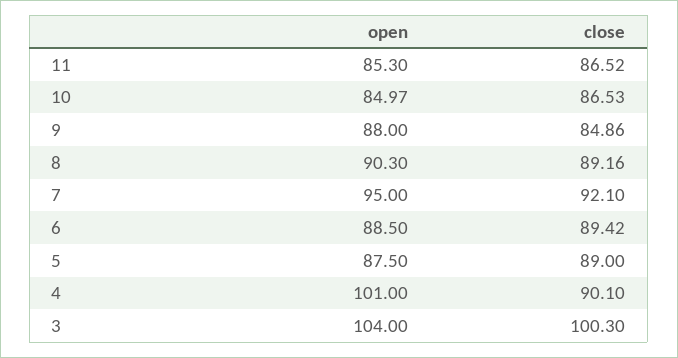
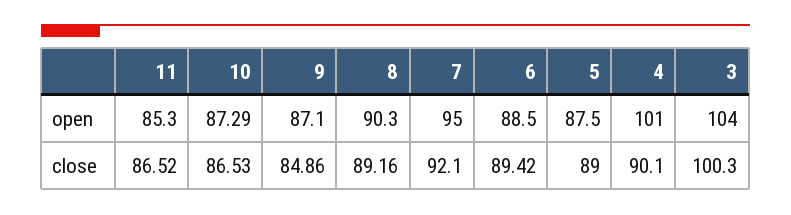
open, 10: 84.97 -> 87.29
open, 9: 88 -> 87.1

